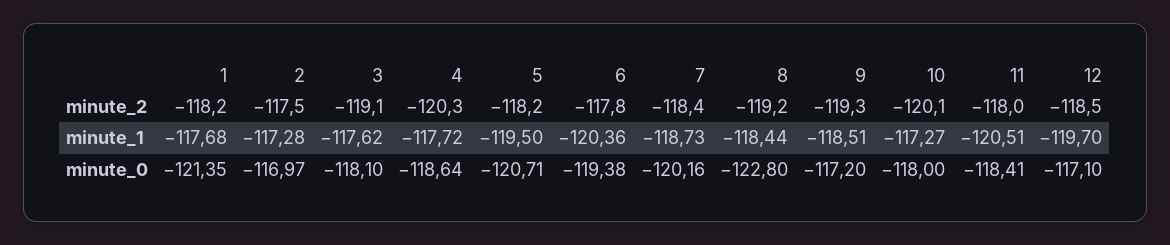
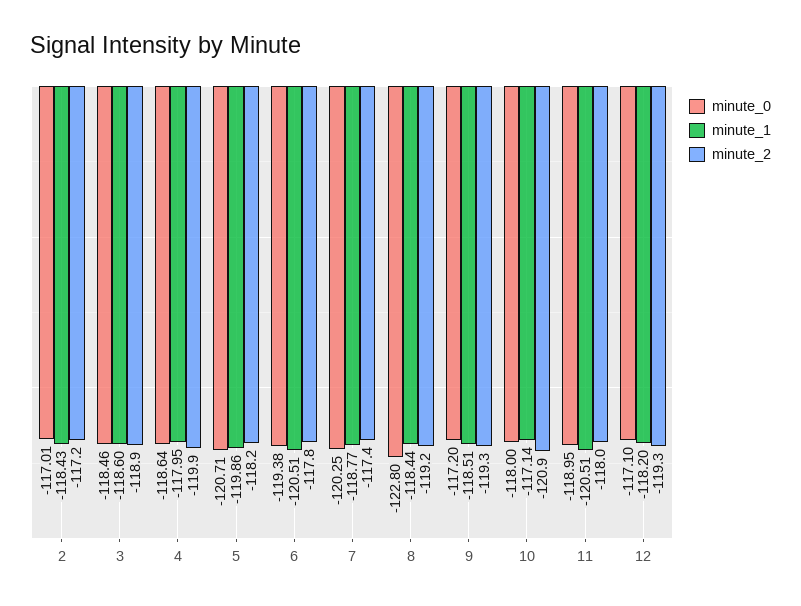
minute_2, 1: -118.2 -> none
minute_2, 2: -117.5 -> -117.2
minute_2, 3: -119.1 -> -118.9
minute_2, 4: -120.3 -> -119.9
minute_2, 7: -118.4 -> -117.4
minute_2, 10: -120.1 -> -120.9
minute_2, 12: -118.5 -> -119.3
minute_1, 1: -117.68 -> none
minute_1, 2: -117.28 -> -118.43
minute_1, 3: -117.62 -> -118.6
minute_1, 4: -117.72 -> -117.95
minute_1, 5: -119.5 -> -119.86
minute_1, 6: -120.36 -> -120.51
minute_1, 7: -118.73 -> -118.77
minute_1, 10: -117.27 -> -117.14
minute_1, 12: -119.7 -> -118.2
minute_0, 1: -121.35 -> none
minute_0, 2: -116.97 -> -117.01
minute_0, 3: -118.1 -> -118.46
minute_0, 7: -120.16 -> -120.25
minute_0, 11: -118.41 -> -118.95

